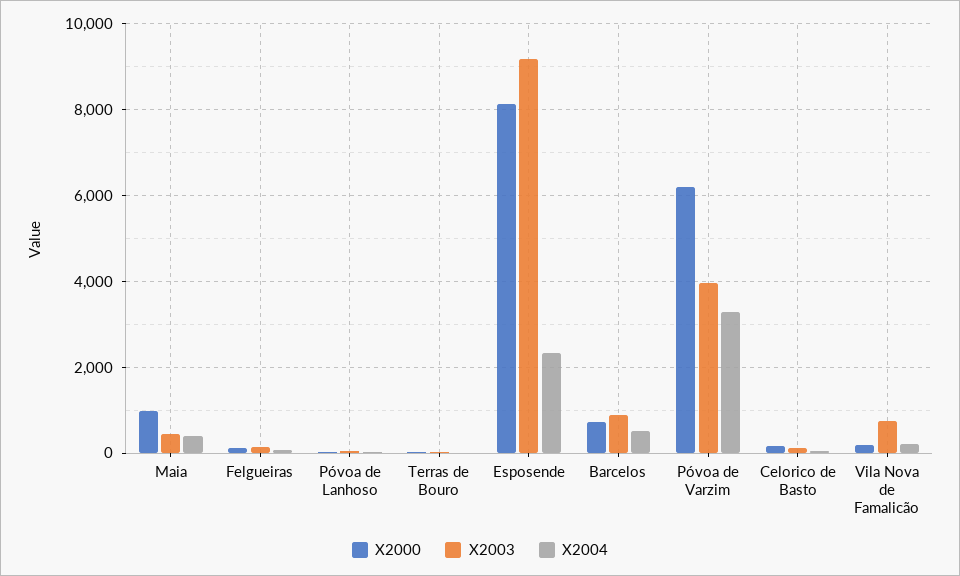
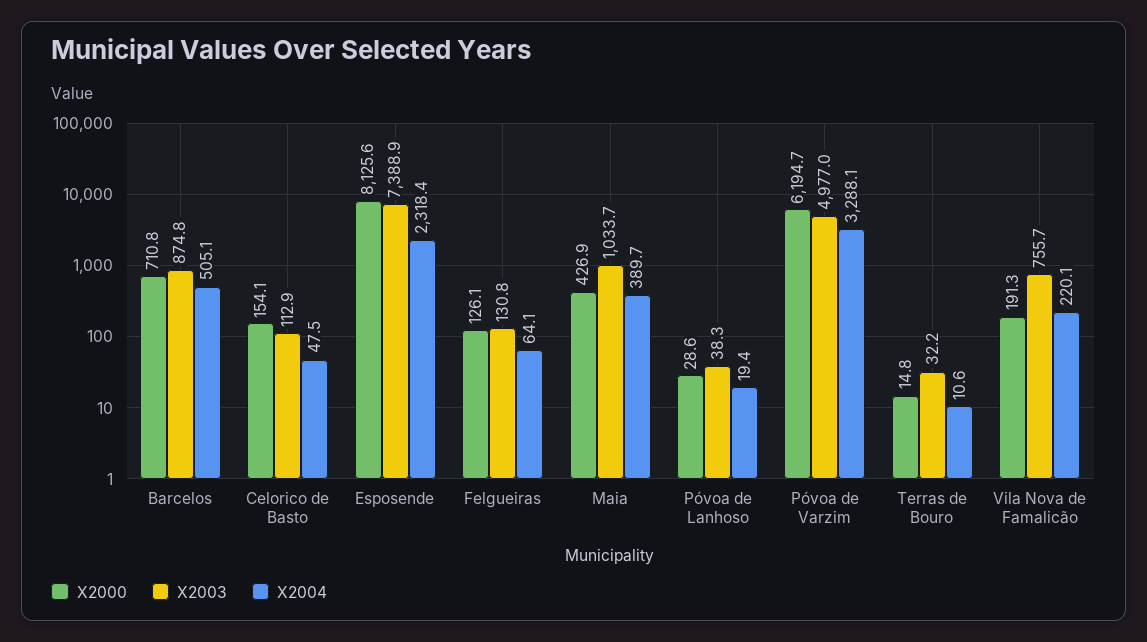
X2000, Maia: 1000 -> 426.9
X2003, Maia: 400 -> 1033.7
X2003, Esposende: 9200 -> 7388.9
X2003, Póvoa de Varzim: 4000 -> 4977

